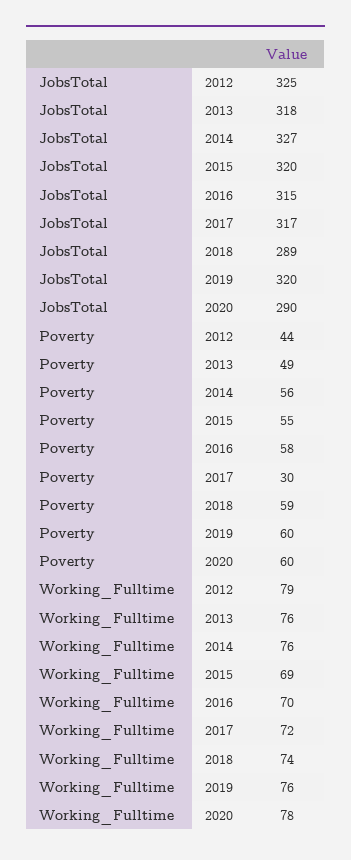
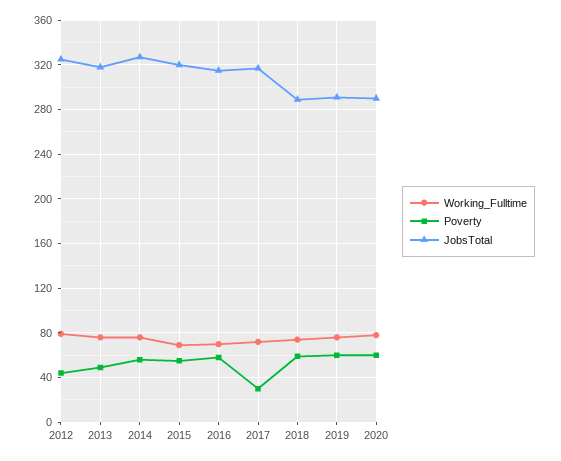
JobsTotal, 2019: 320 -> 290

